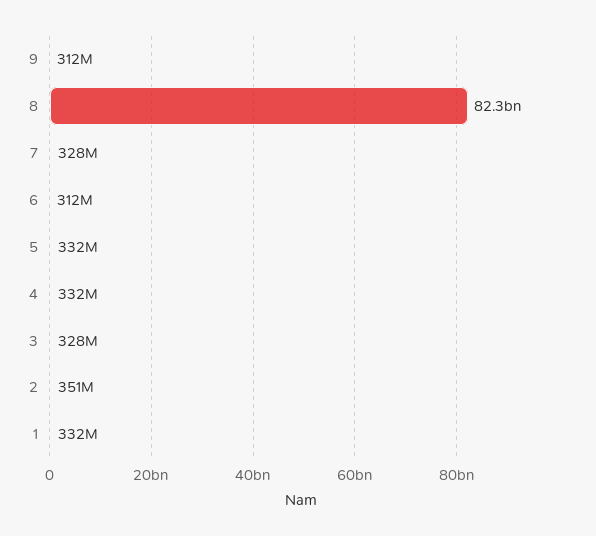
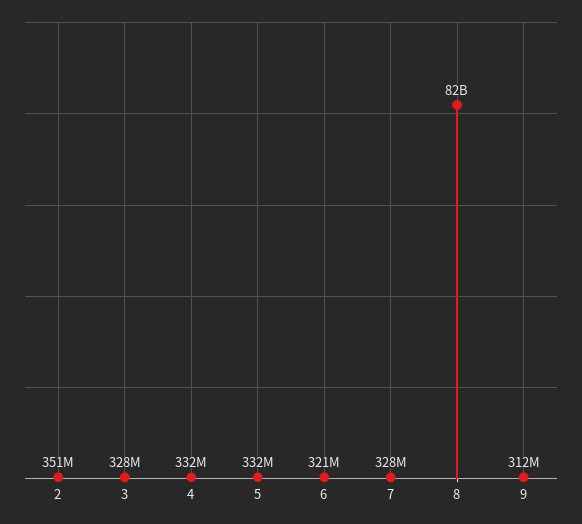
6: 312000000 -> 321000000
1: 332000000 -> none

